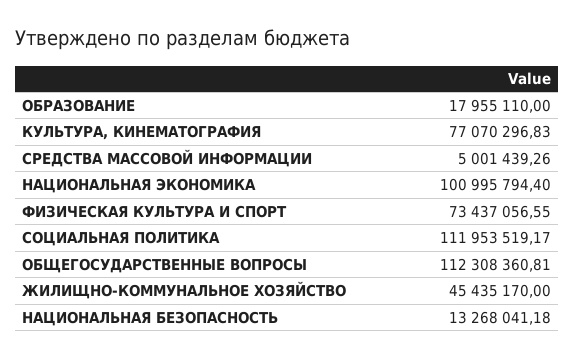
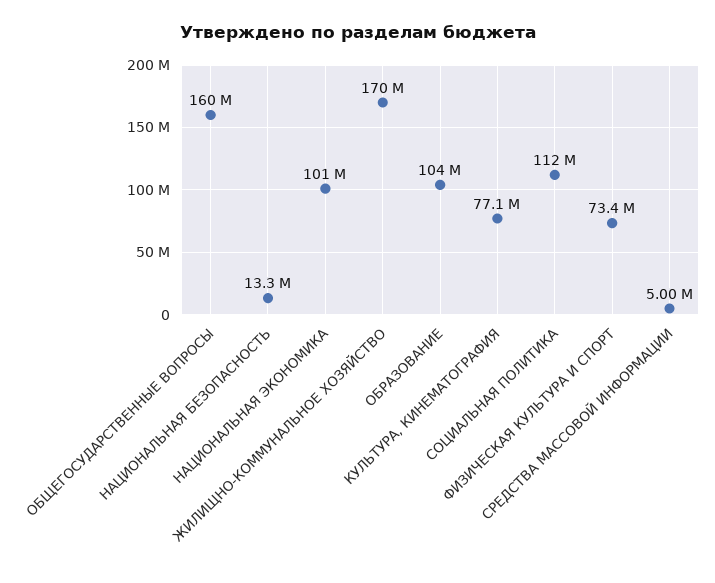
ОБРАЗОВАНИЕ: 17955110 -> 104000000
ОБЩЕГОСУДАРСТВЕННЫЕ ВОПРОСЫ: 112308360.81 -> 160000000
ЖИЛИЩНО-КОММУНАЛЬНОЕ ХОЗЯЙСТВО: 45435170 -> 170000000

